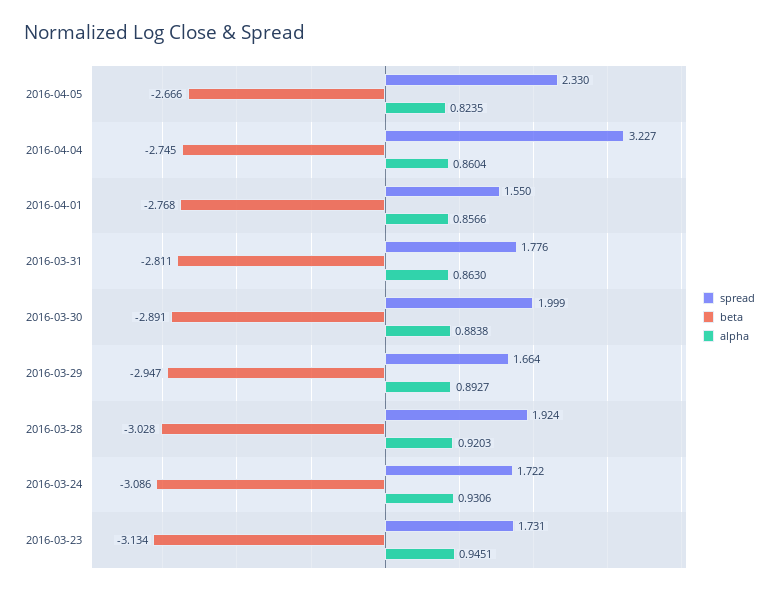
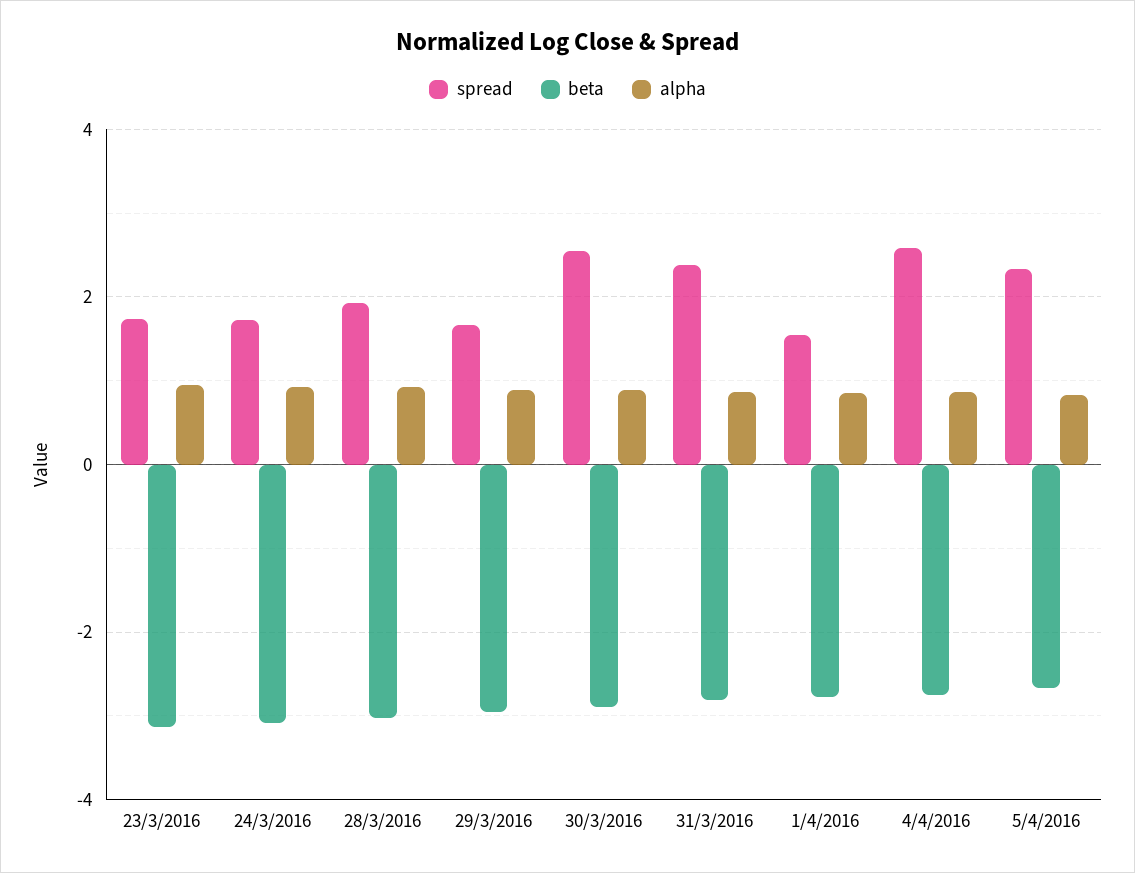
spread, 2016-04-04: 3.227 -> 2.6
spread, 2016-03-31: 1.776 -> 2.4
spread, 2016-03-30: 1.999 -> 2.6

